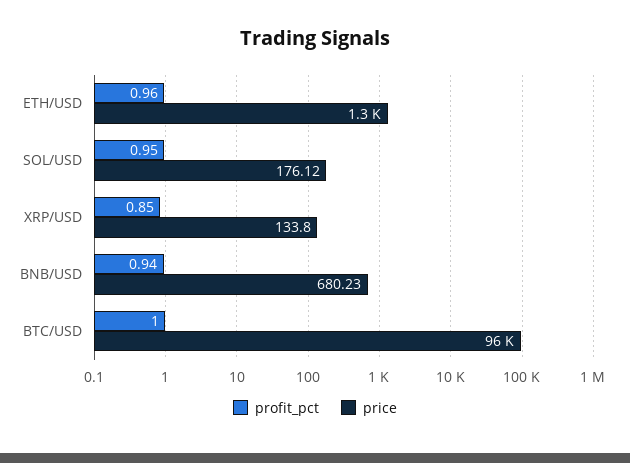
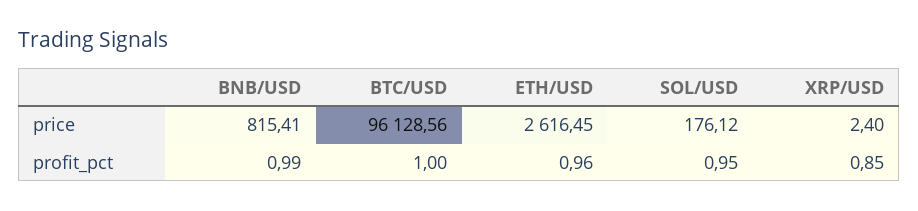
price, ETH/USD: 1300 -> 2616.45
price, XRP/USD: 133.8 -> 2.4
profit_pct, BNB/USD: 0.94 -> 0.99
price, BNB/USD: 680.23 -> 815.41

